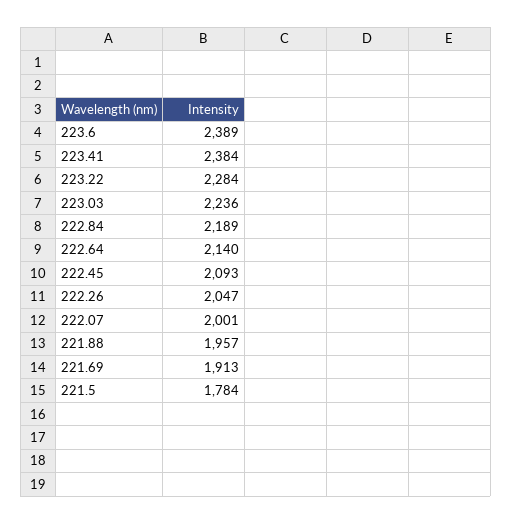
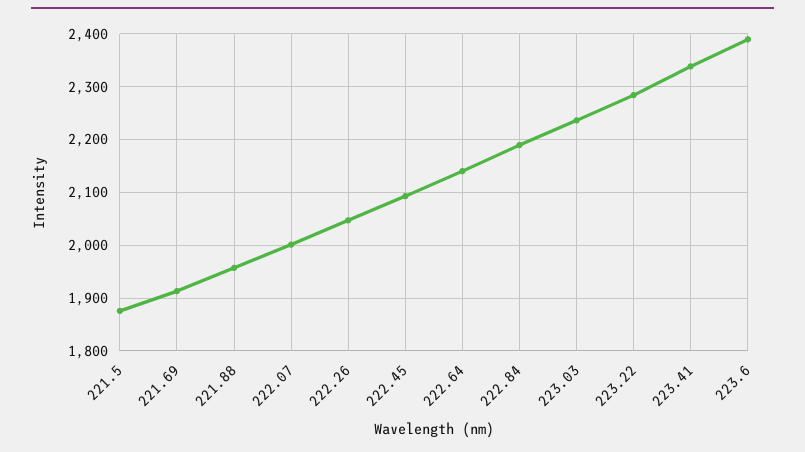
223.41: 2384 -> 2340
221.5: 1784 -> 1880

